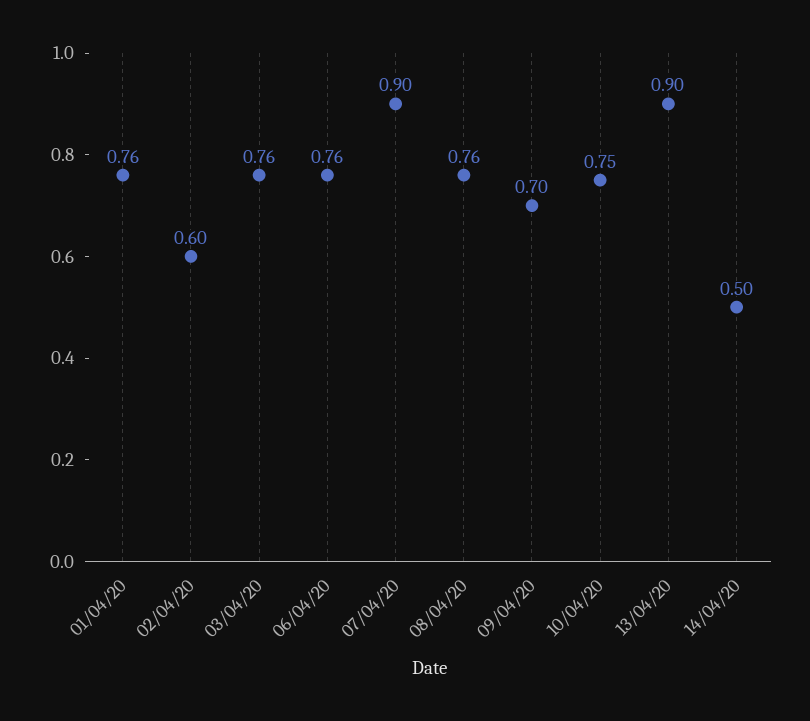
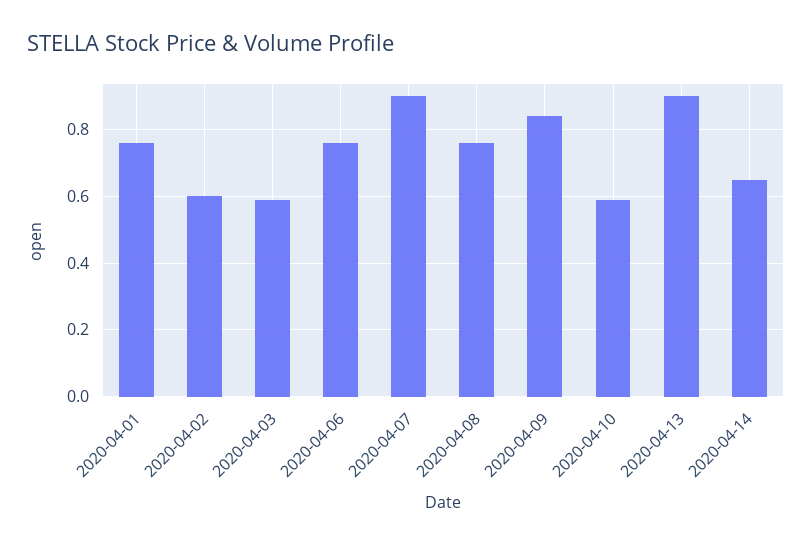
03/04/20: 0.76 -> 0.6
09/04/20: 0.7 -> 0.85
10/04/20: 0.75 -> 0.6
14/04/20: 0.5 -> 0.65

